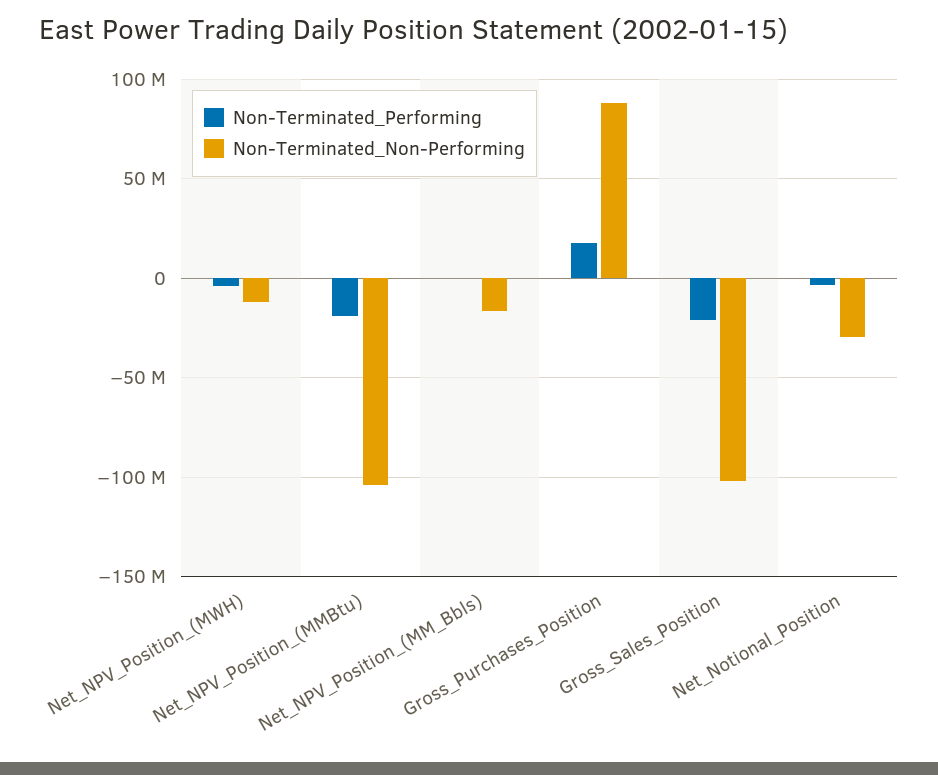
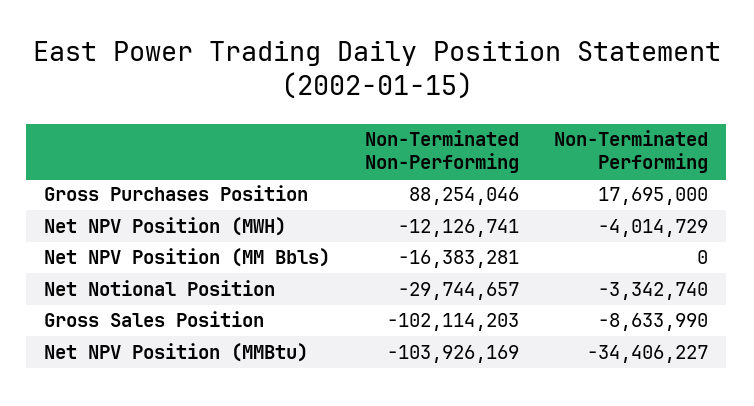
Non-Terminated_Performing, Net_NPV_Position_(MMBtu): -20000000 -> -34406227
Non-Terminated_Performing, Gross_Sales_Position: -20000000 -> -8633990

